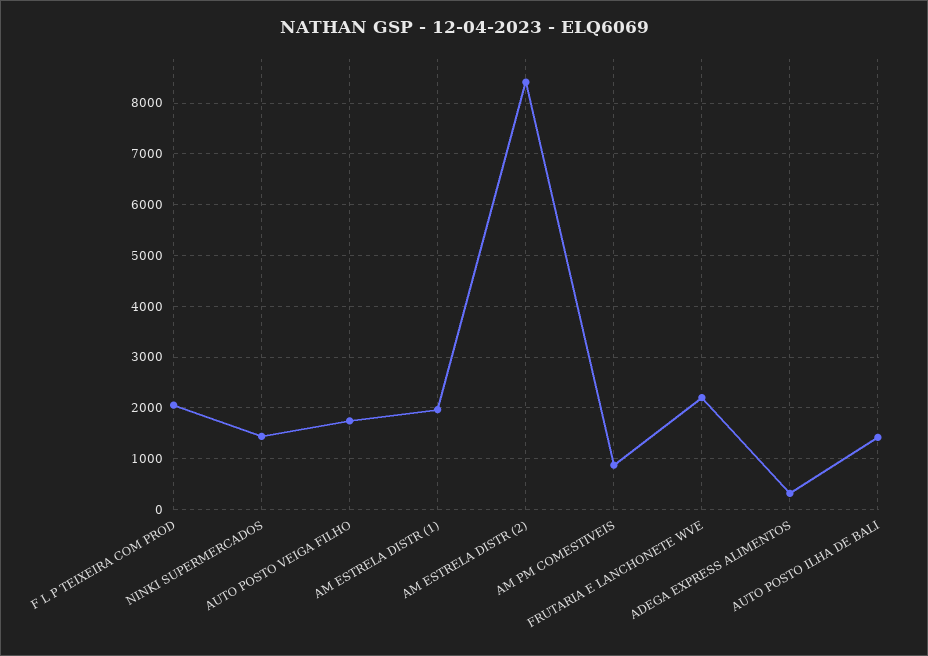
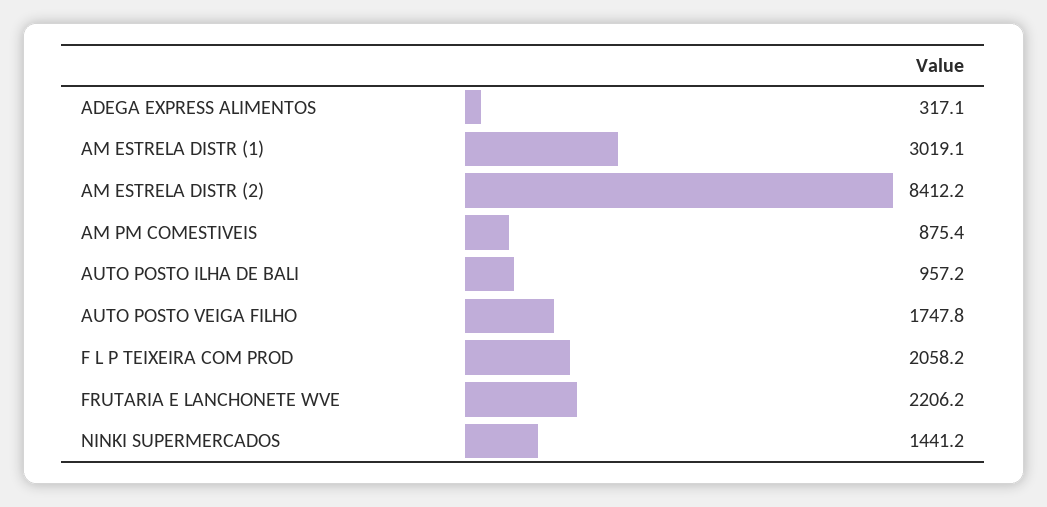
AM ESTRELA DISTR (1): 2000 -> 3019.1
AUTO POSTO ILHA DE BALI: 1400 -> 957.2

